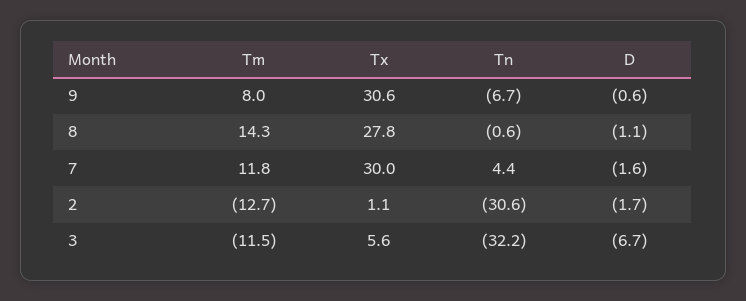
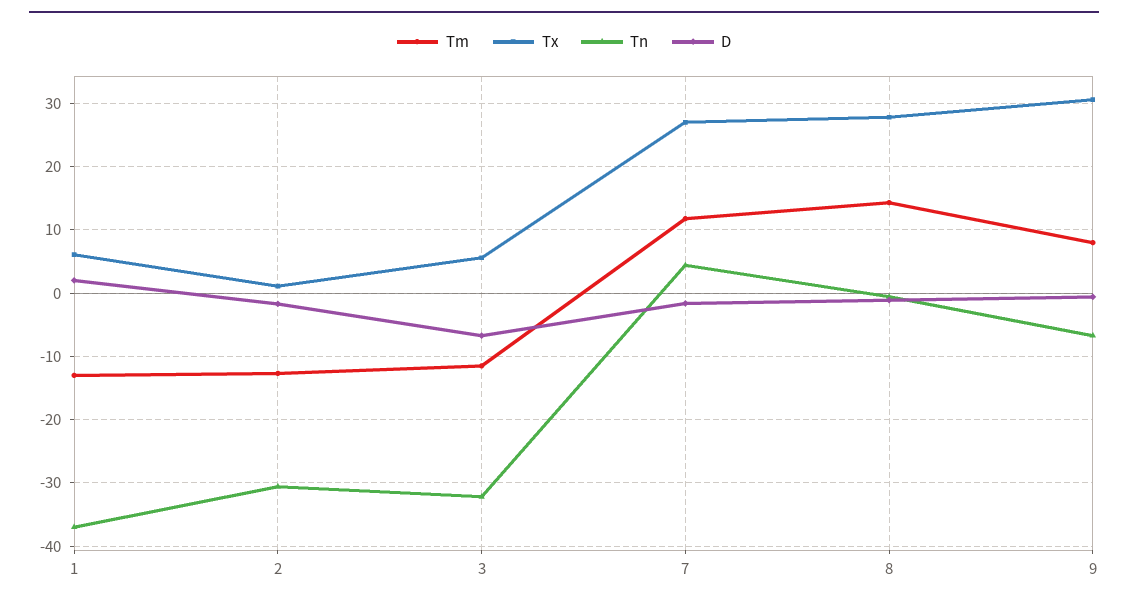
Tx, 7: 30 -> 27
Tm, 1: none -> -13
Tx, 1: none -> 6
Tn, 1: none -> -37
D, 1: none -> 2

